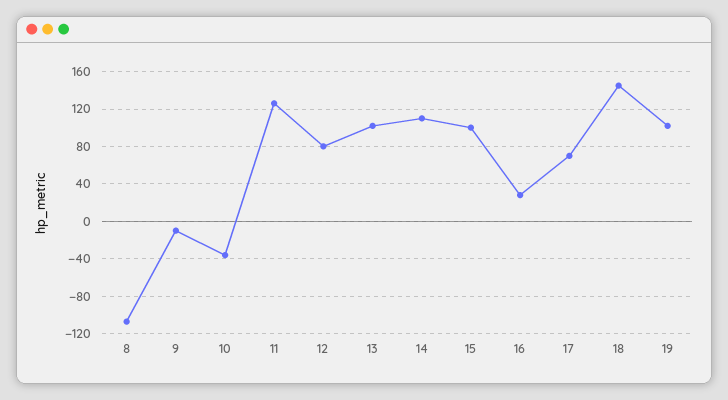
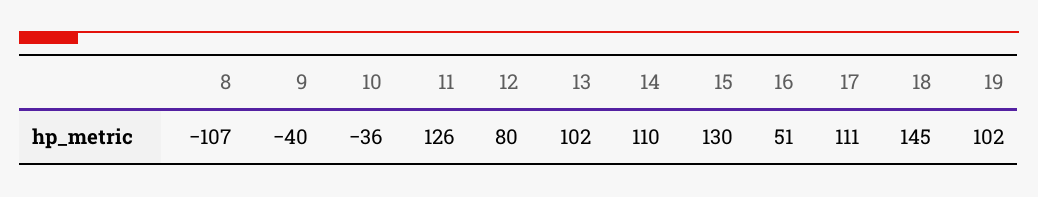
9: -10 -> -40
15: 100 -> 130
16: 30 -> 51
17: 70 -> 111

